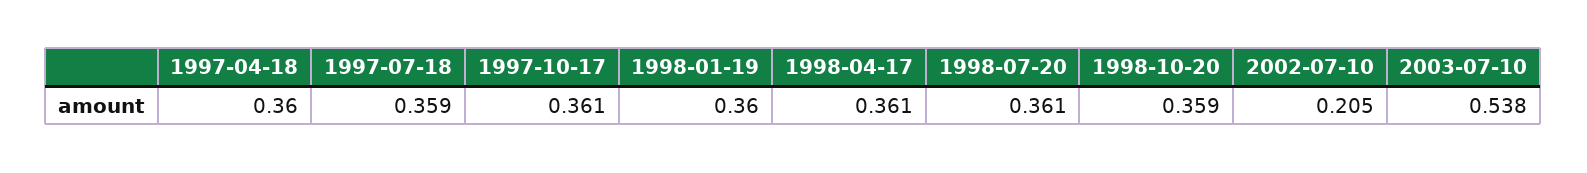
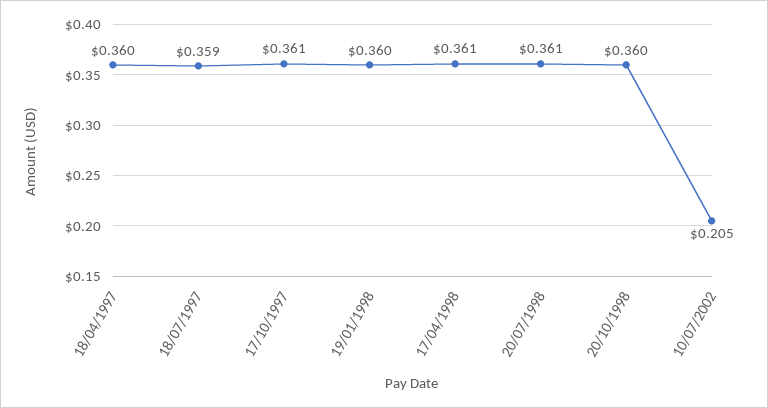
1998-10-20: 0.359 -> 0.36
2003-07-10: 0.538 -> none

